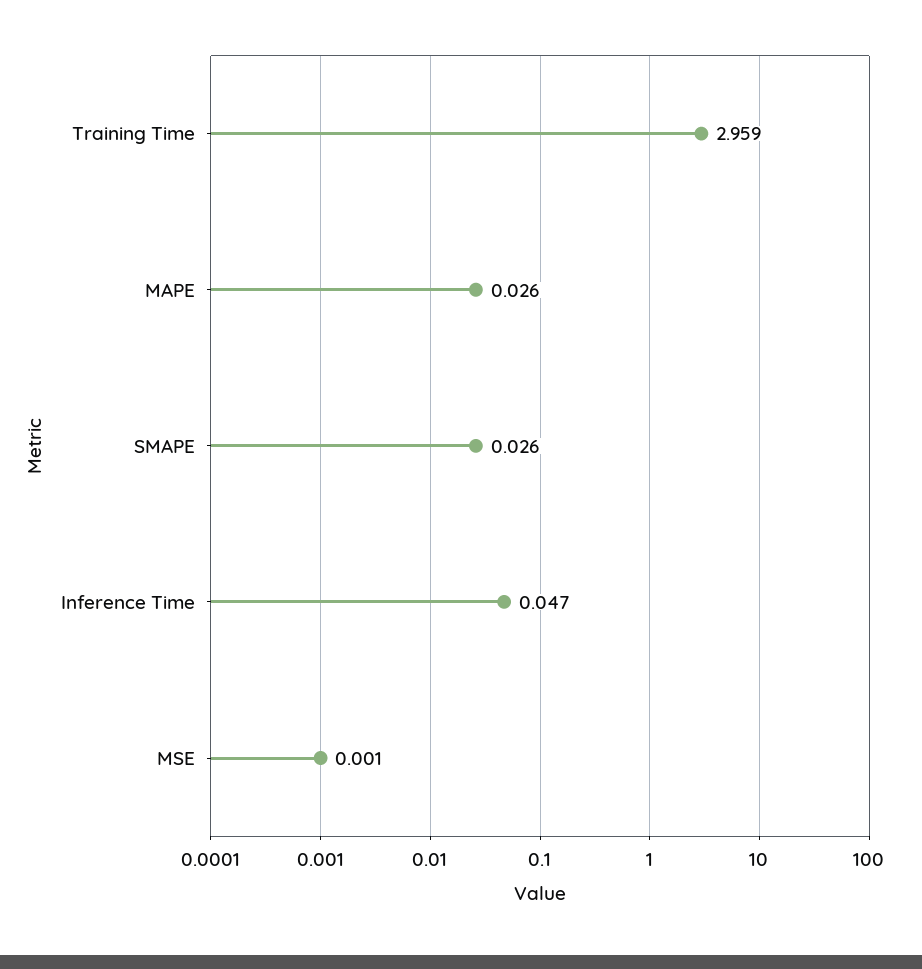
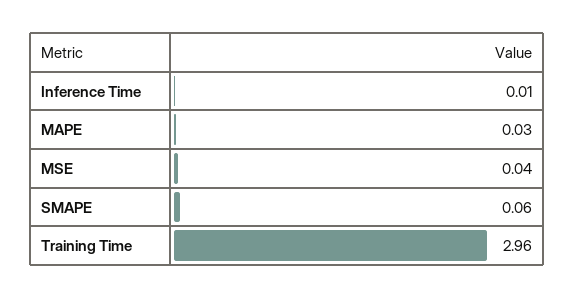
SMAPE: 0.026 -> 0.06
Inference Time: 0.047 -> 0.01
MSE: 0.001 -> 0.04

